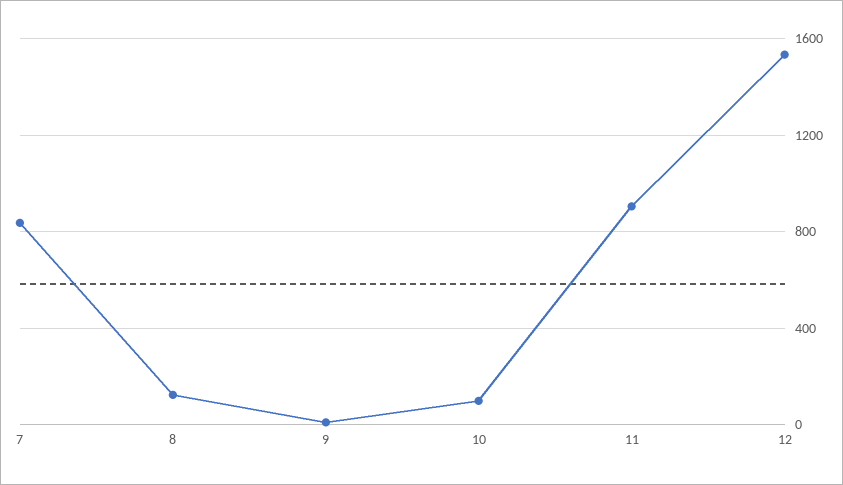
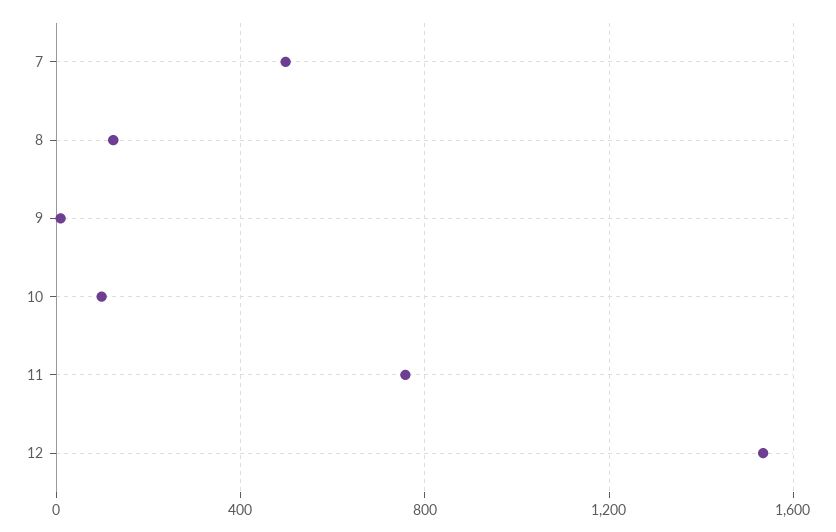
7: 850 -> 500
11: 900 -> 750

